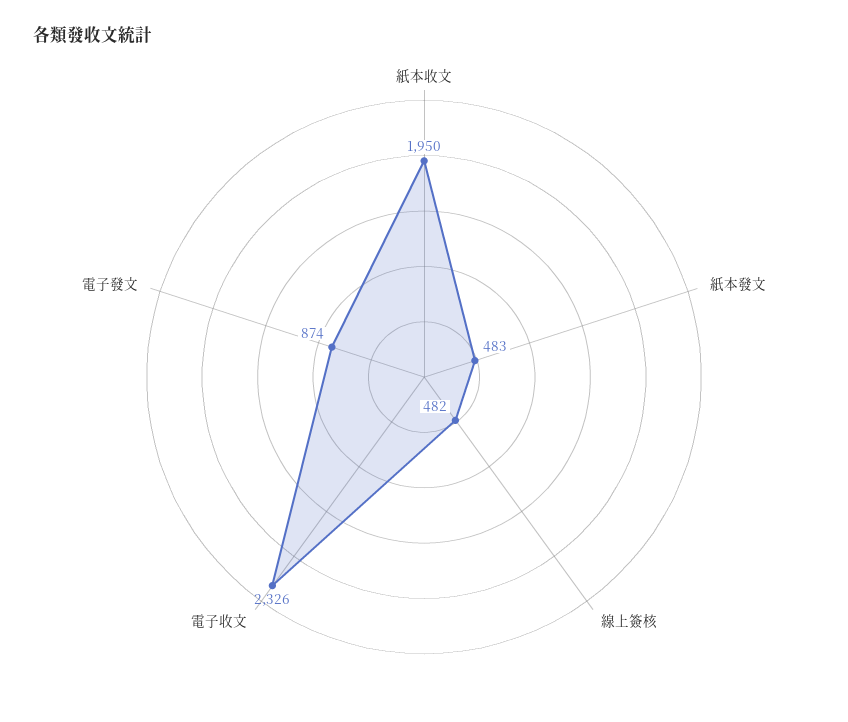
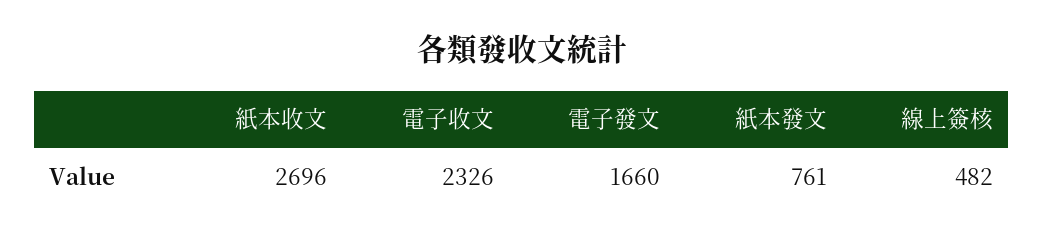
紙本收文: 1950 -> 2696
紙本發文: 483 -> 761
電子發文: 874 -> 1660

